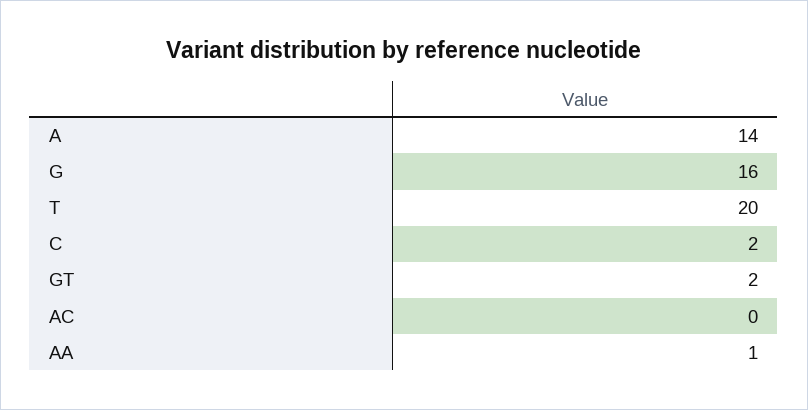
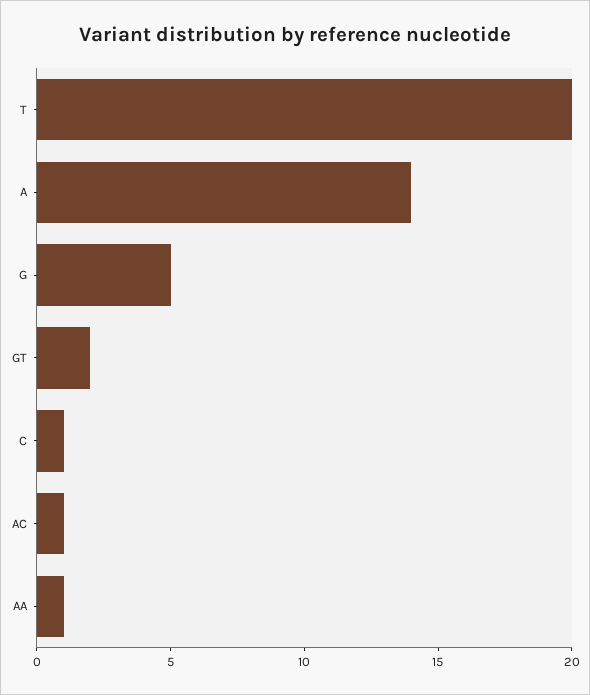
G: 16 -> 5
C: 2 -> 1
AC: 0 -> 1

